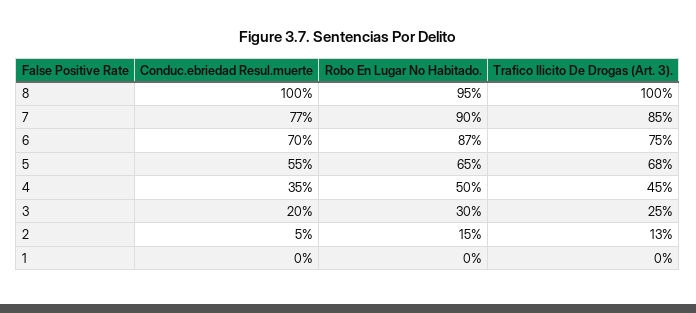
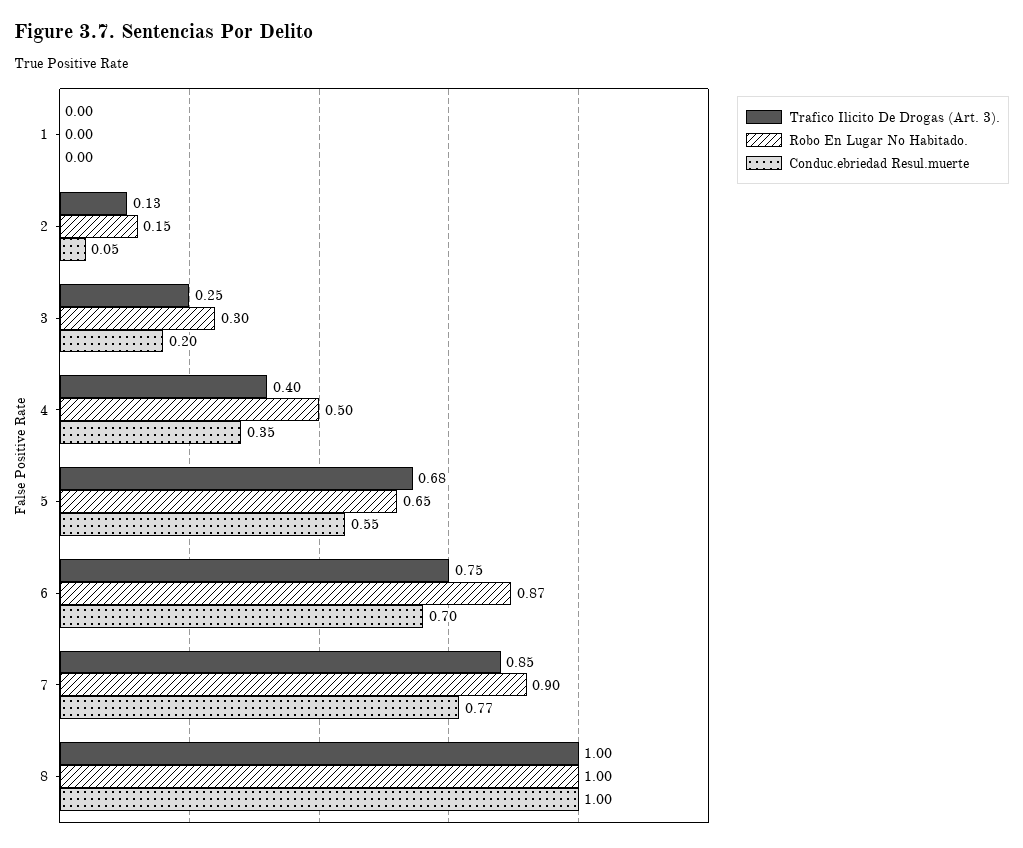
Robo En Lugar No Habitado., 8: 0.95 -> 1
Trafico Ilicito De Drogas (Art. 3)., 4: 0.45 -> 0.4

